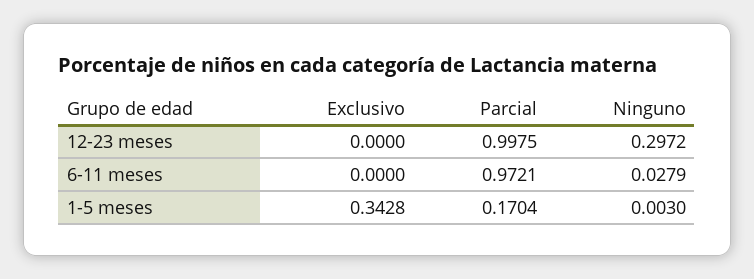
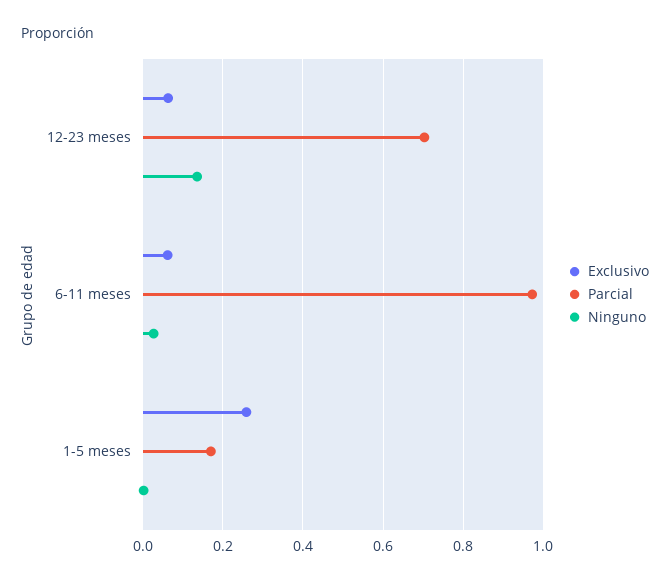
Exclusivo, 12-23 meses: 0 -> 0.06
Parcial, 12-23 meses: 0.9975 -> 0.7
Ninguno, 12-23 meses: 0.2972 -> 0.14
Exclusivo, 6-11 meses: 0 -> 0.06
Exclusivo, 1-5 meses: 0.3428 -> 0.26

